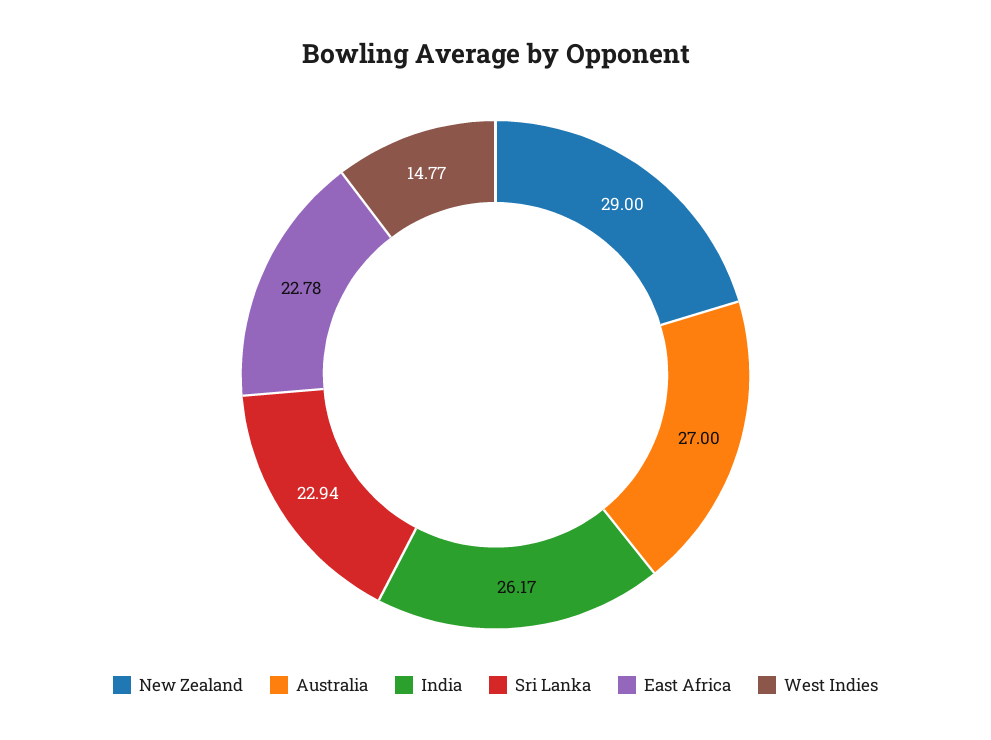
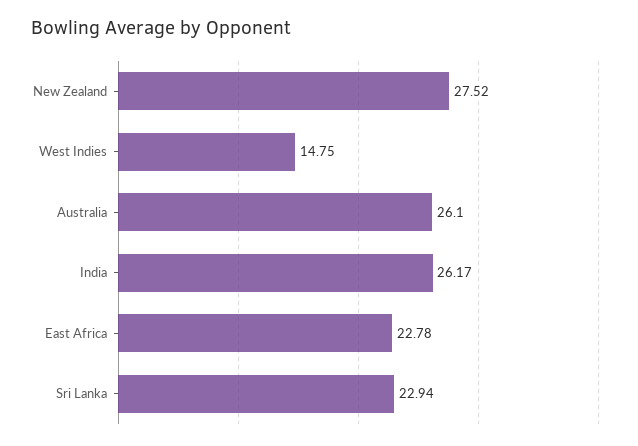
New Zealand: 29 -> 27.52
Australia: 27 -> 26.1
West Indies: 14.77 -> 14.75

